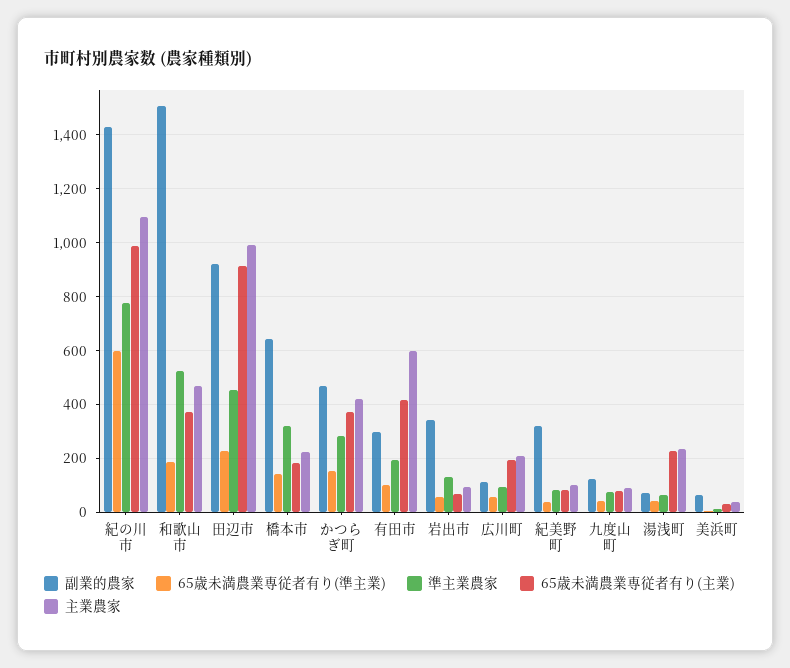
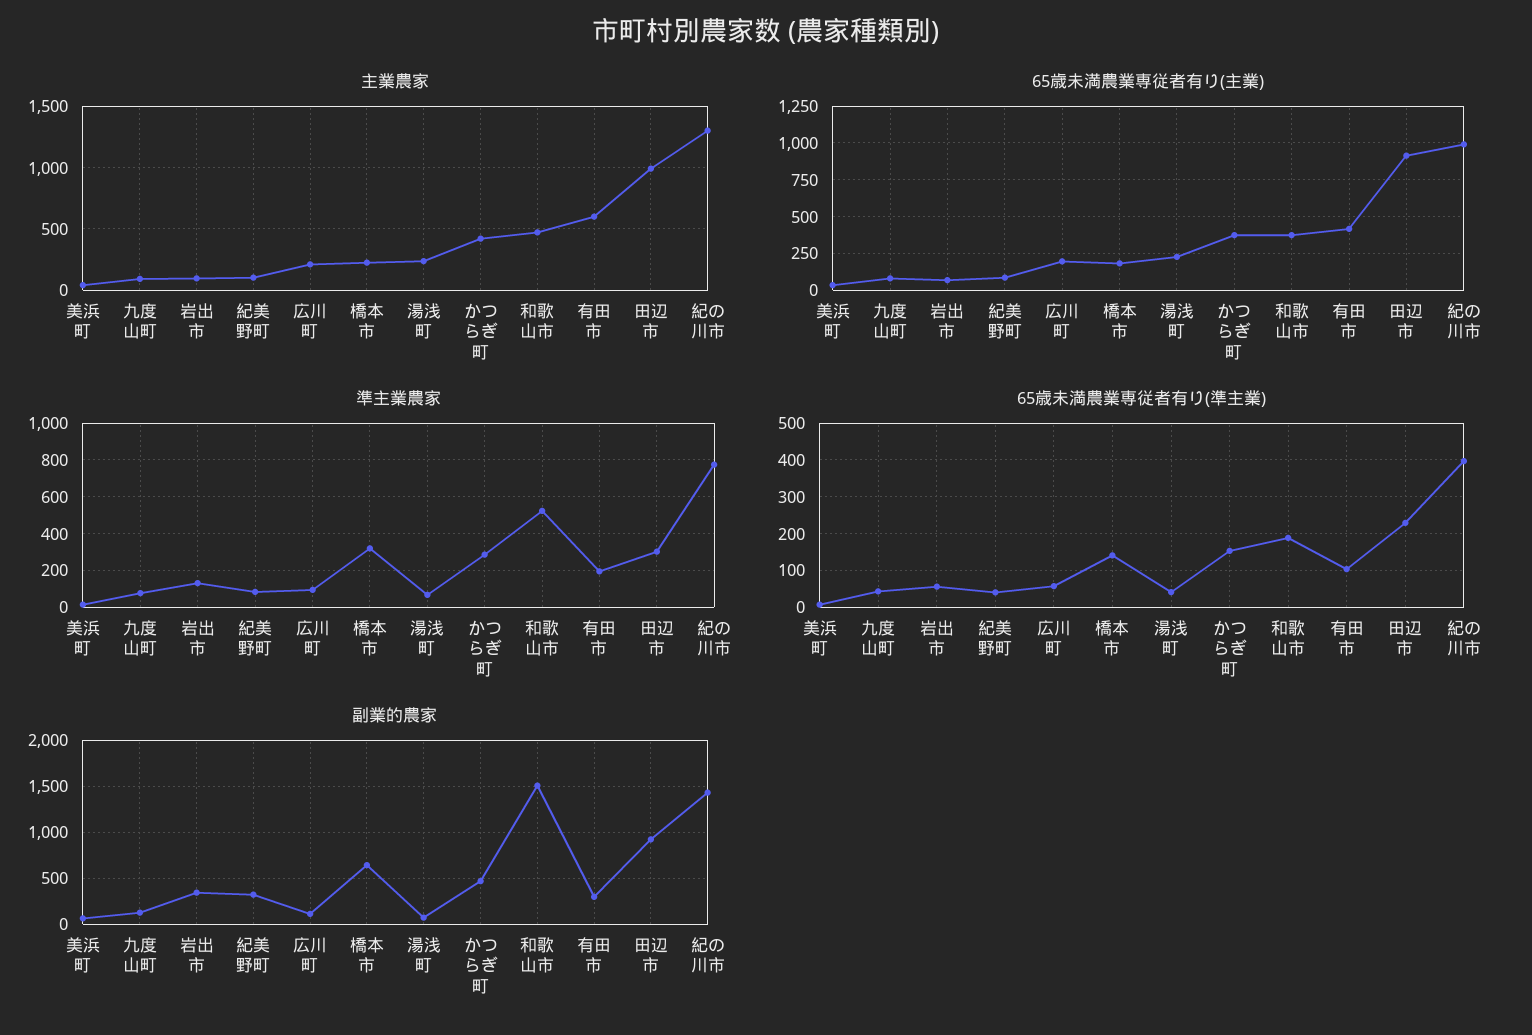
65歳未満農業専従者有り(準主業), 紀の川市: 600 -> 400
主業農家, 紀の川市: 1100 -> 1300
準主業農家, 田辺市: 450 -> 300

